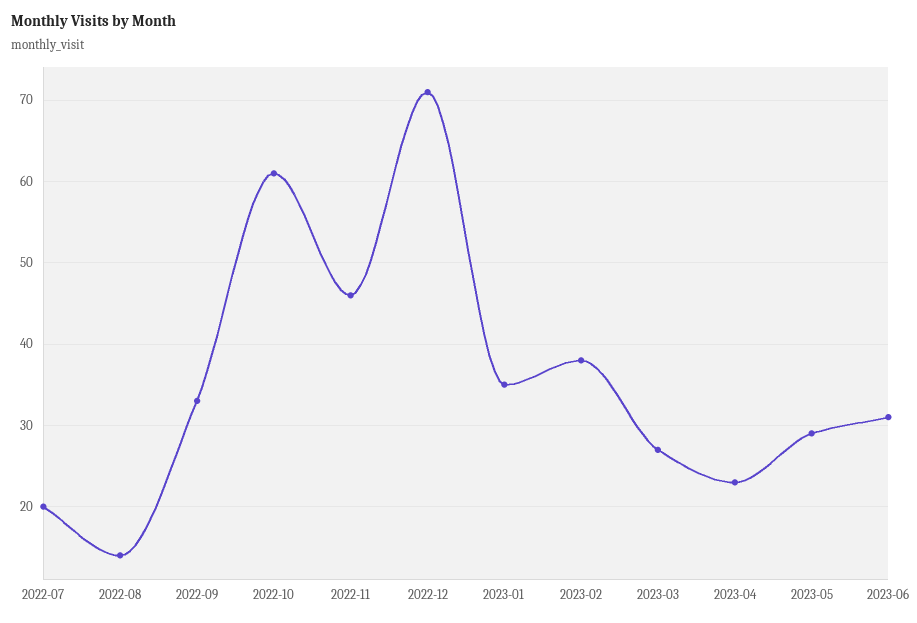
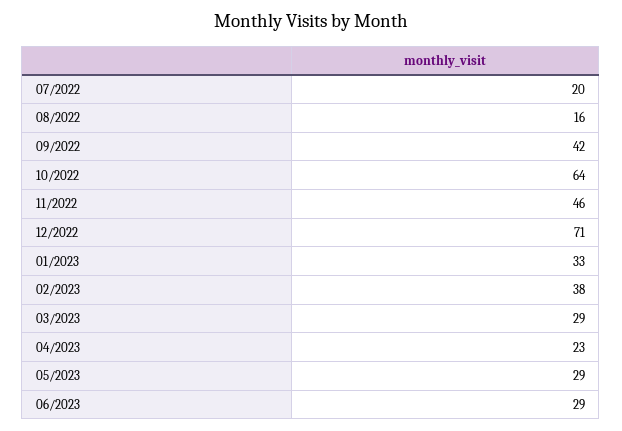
2022-08: 14 -> 16
2022-09: 33 -> 42
2022-10: 61 -> 64
2023-01: 35 -> 33
2023-03: 27 -> 29
2023-06: 31 -> 29

